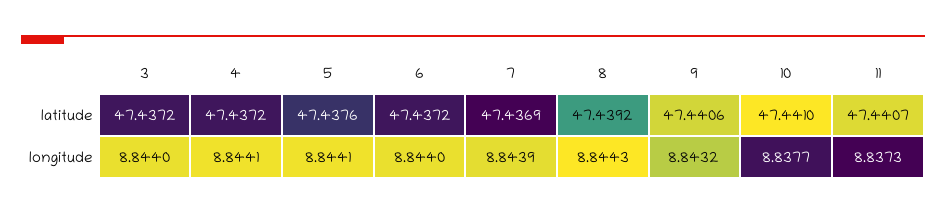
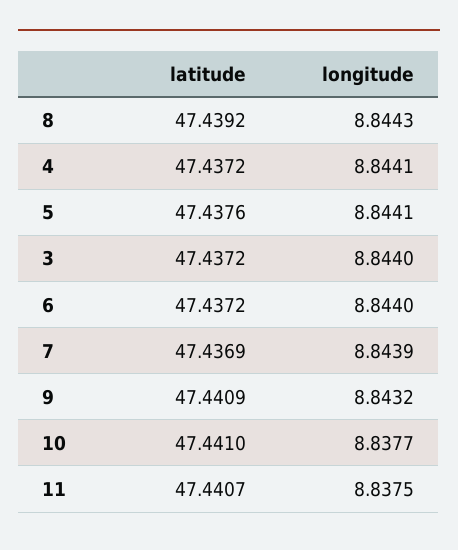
9, latitude: 47.4406 -> 47.4409
11, longitude: 8.8373 -> 8.8375

